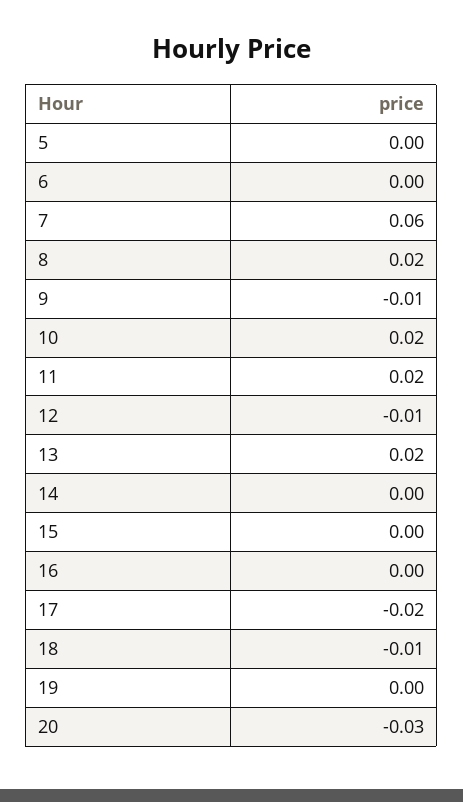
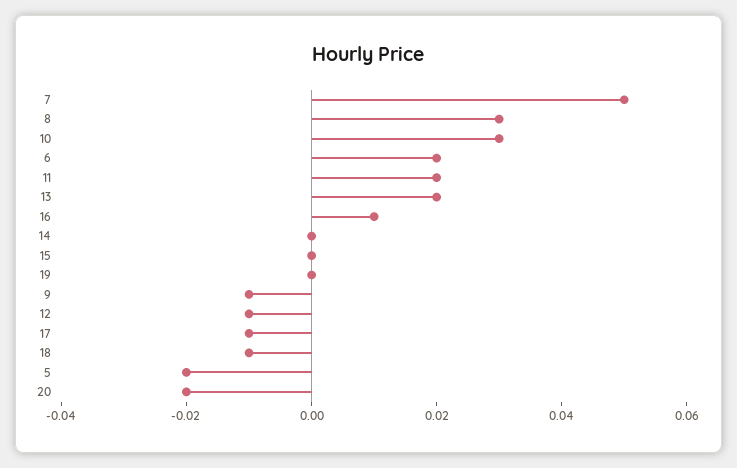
5: 0 -> -0.02
6: 0 -> 0.02
7: 0.06 -> 0.05
8: 0.02 -> 0.03
10: 0.02 -> 0.03
16: 0 -> 0.01
17: -0.02 -> -0.01
20: -0.03 -> -0.02

